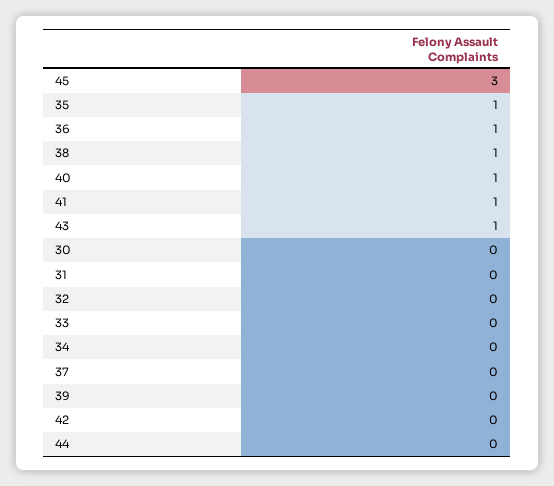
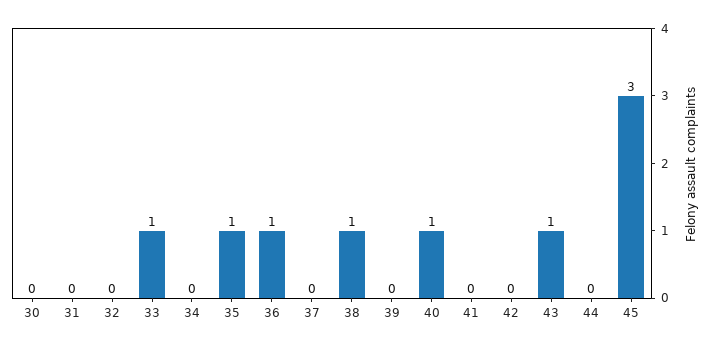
41: 1 -> 0
33: 0 -> 1

